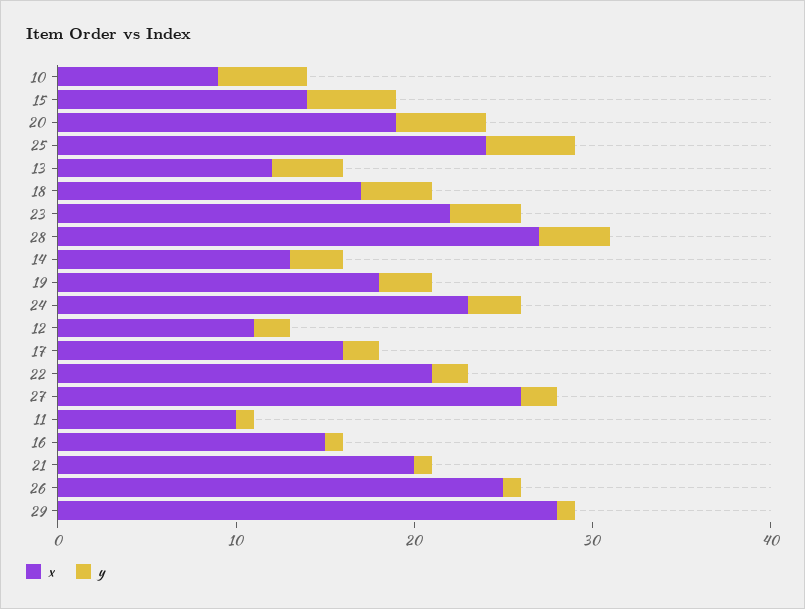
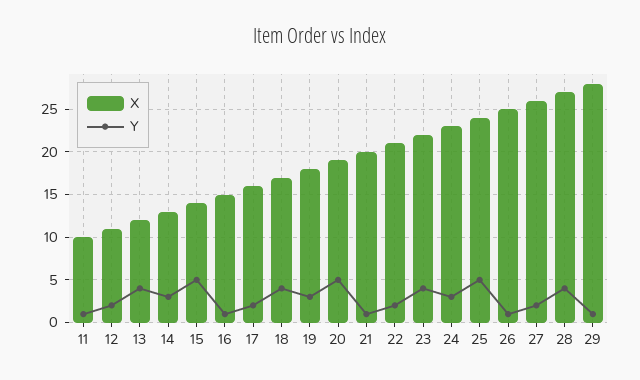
x, 10: 9 -> none
y, 10: 5 -> none

